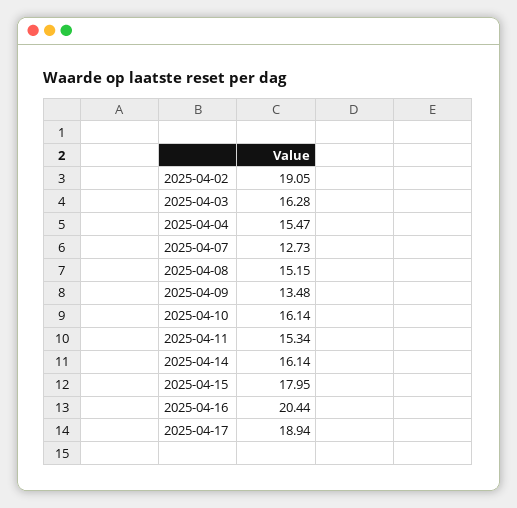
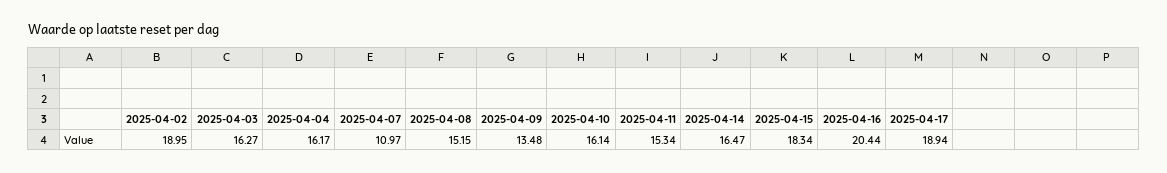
2025-04-02: 19.05 -> 18.95
2025-04-03: 16.28 -> 16.27
2025-04-04: 15.47 -> 16.17
2025-04-07: 12.73 -> 10.97
2025-04-14: 16.14 -> 16.47
2025-04-15: 17.95 -> 18.34

